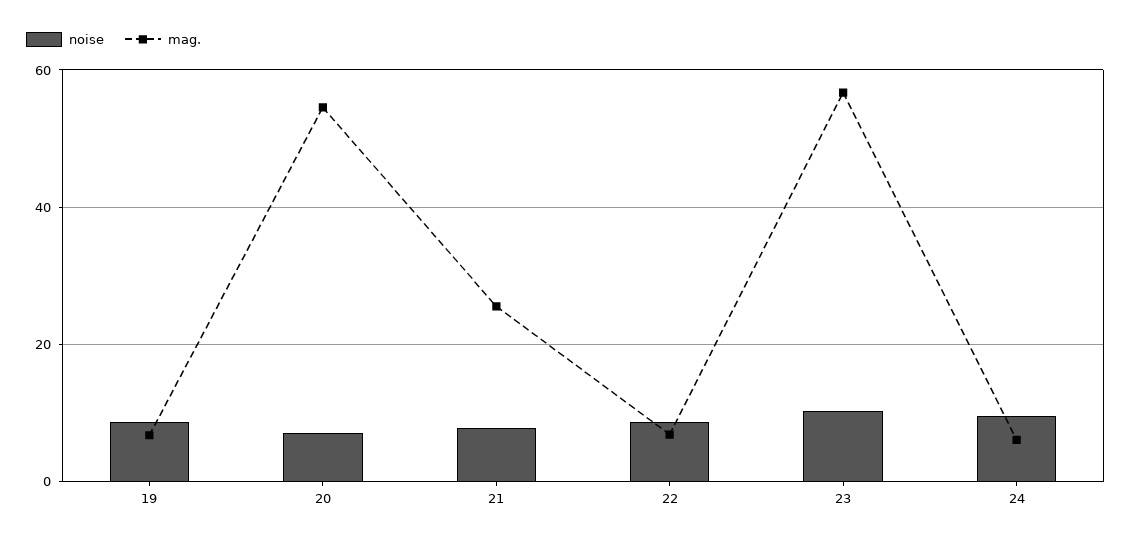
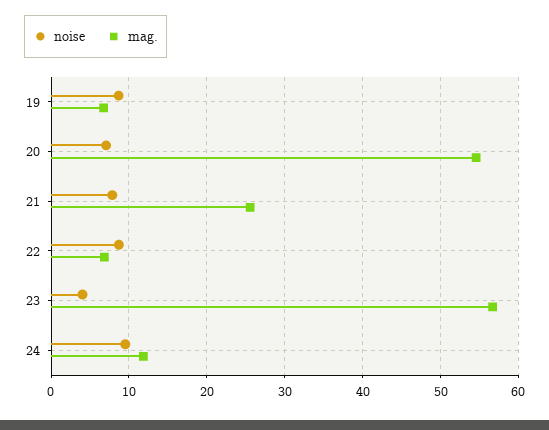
noise, 23: 10 -> 4
mag., 24: 6 -> 12

